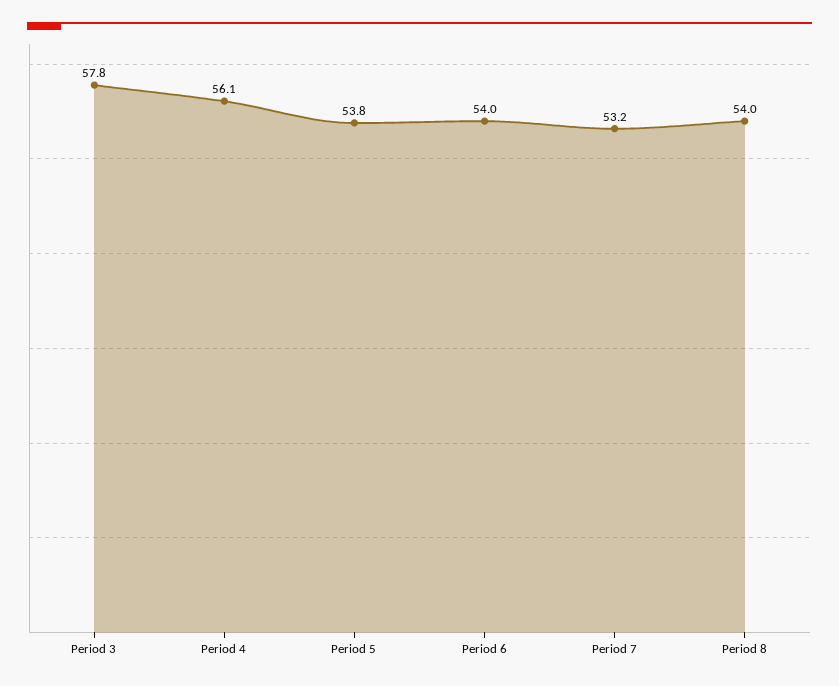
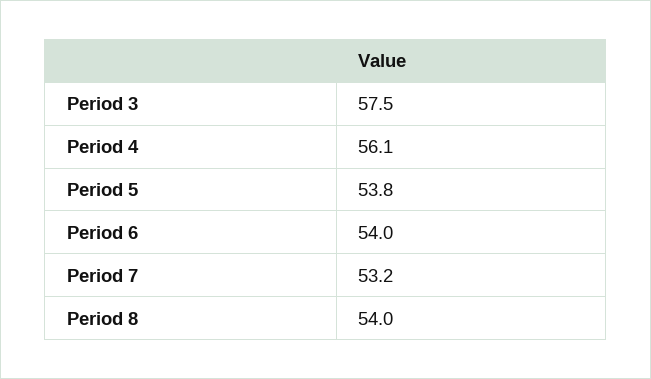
Period 3: 57.8 -> 57.5

